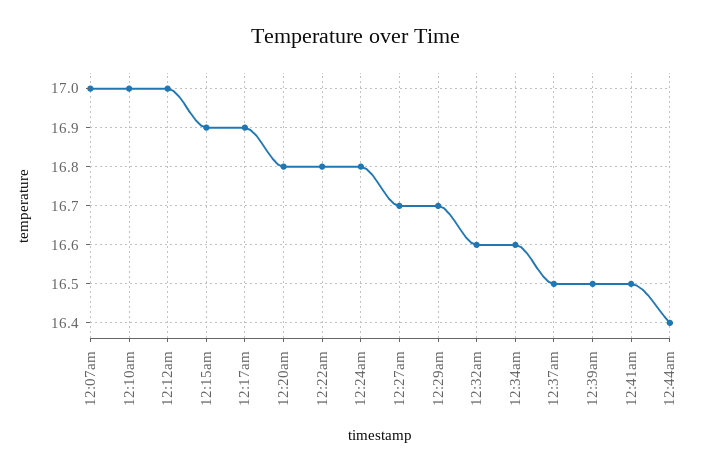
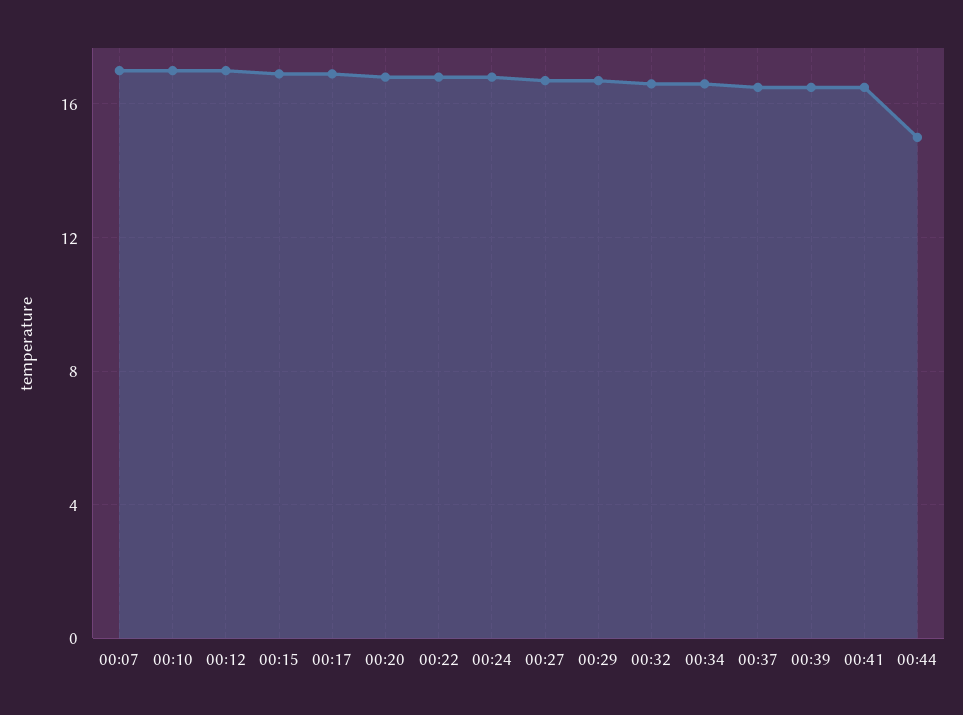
12:44am: 16.4 -> 15

